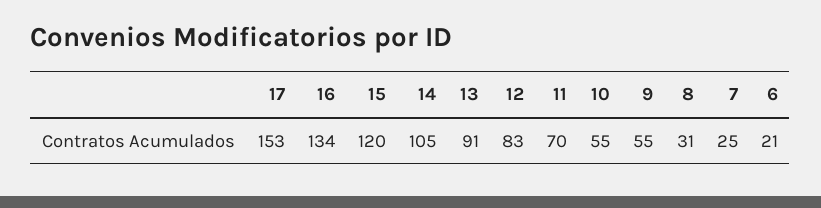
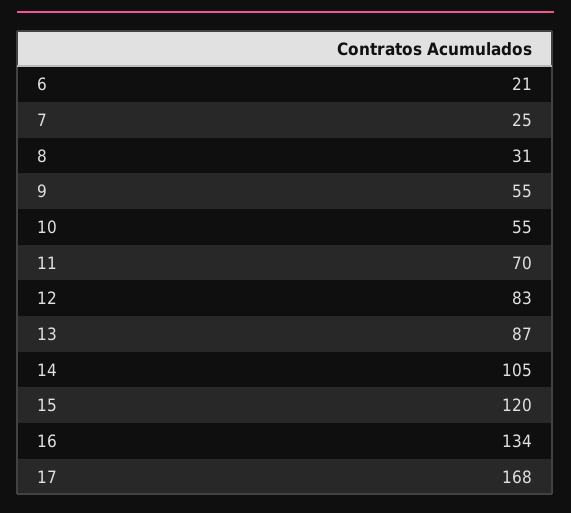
17: 153 -> 168
13: 91 -> 87

